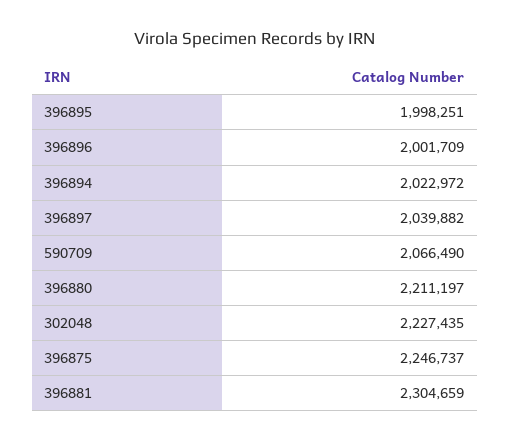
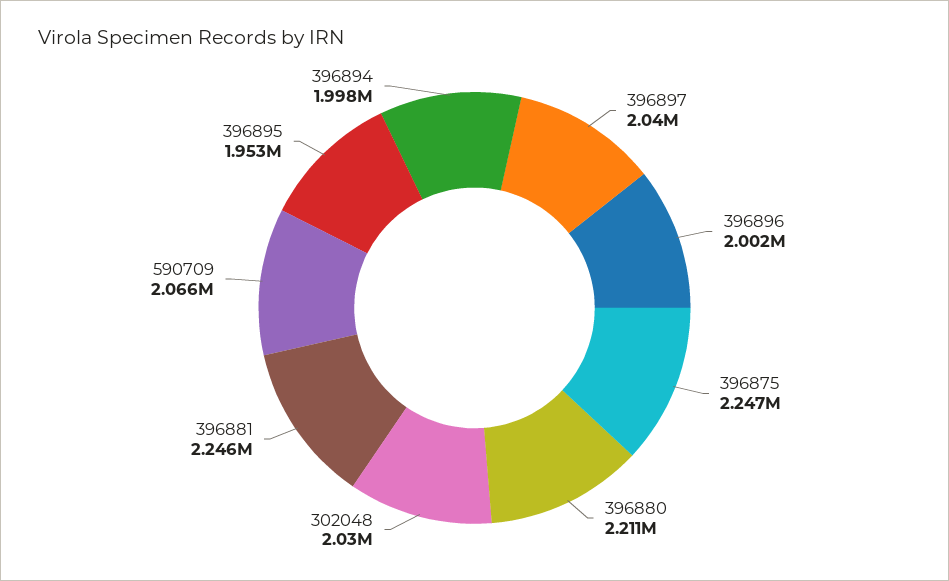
396895: 1998251 -> 1953000
396894: 2022972 -> 1998000
302048: 2227435 -> 2030000
396881: 2304659 -> 2246000

